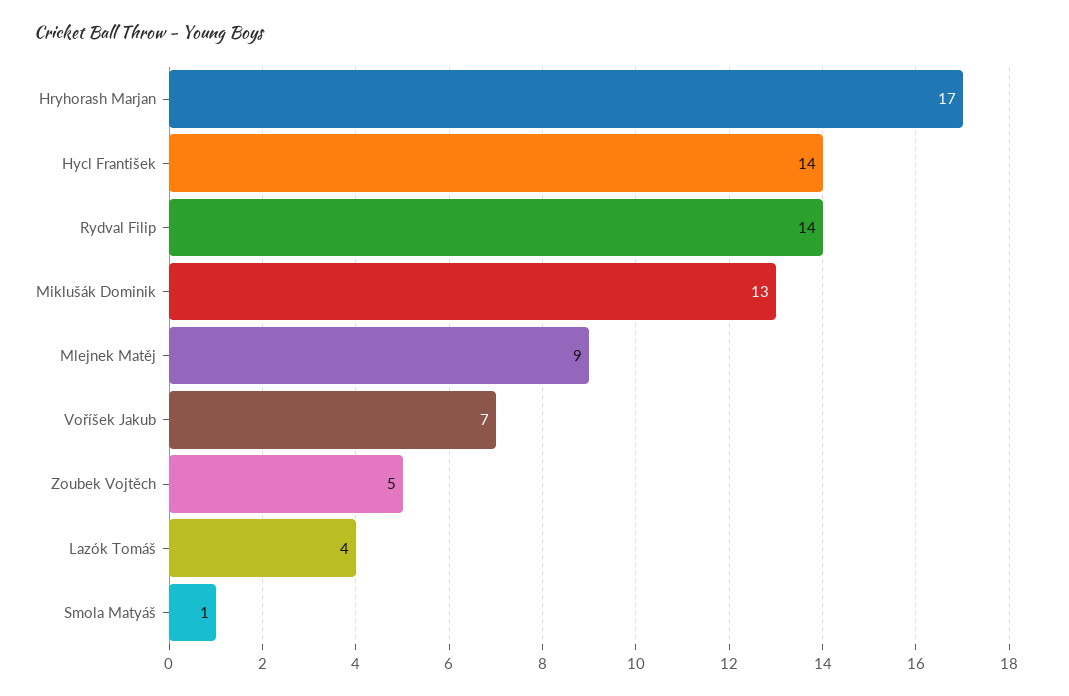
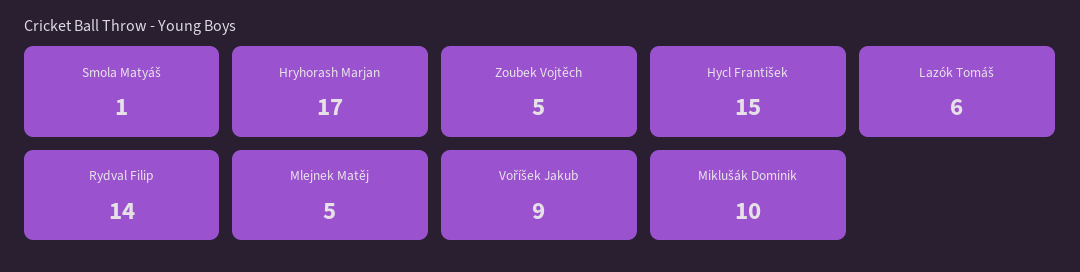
Hycl František: 14 -> 15
Miklušák Dominik: 13 -> 10
Mlejnek Matěj: 9 -> 5
Voříšek Jakub: 7 -> 9
Lazók Tomáš: 4 -> 6

